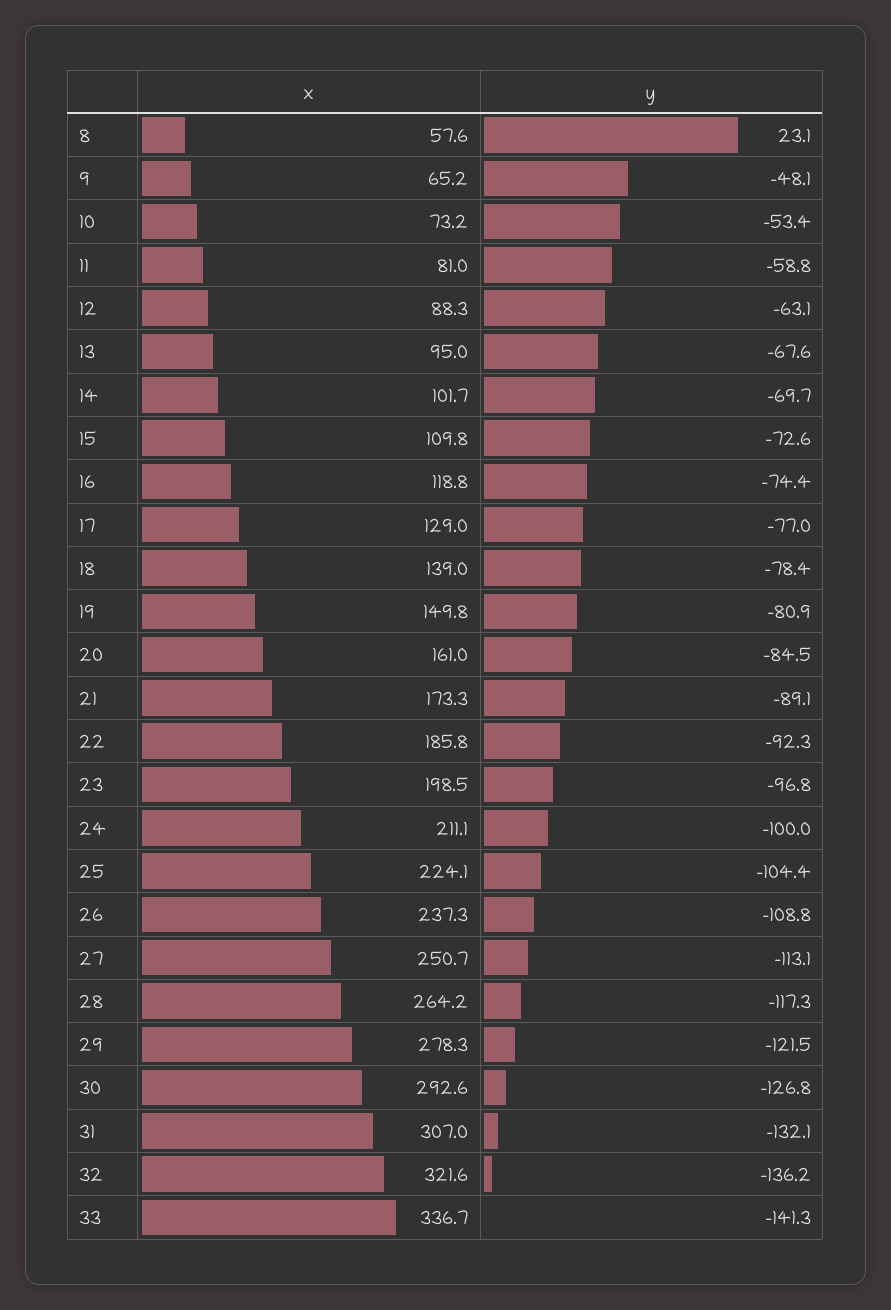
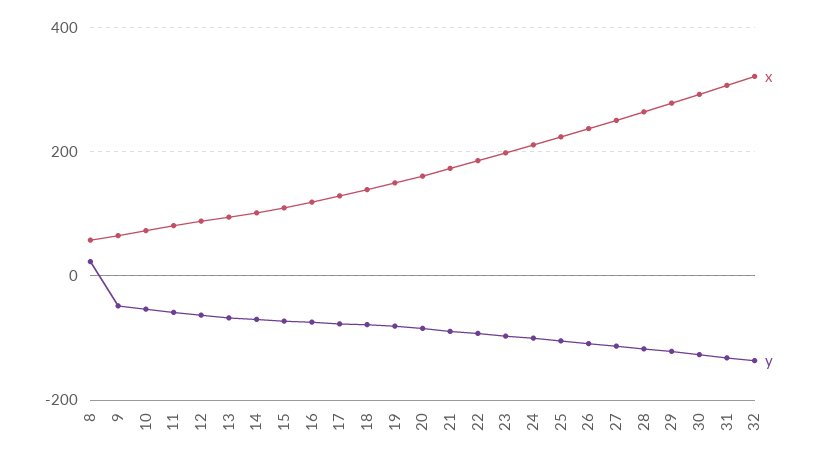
x, 33: 336.7 -> none
y, 33: -141.3 -> none

